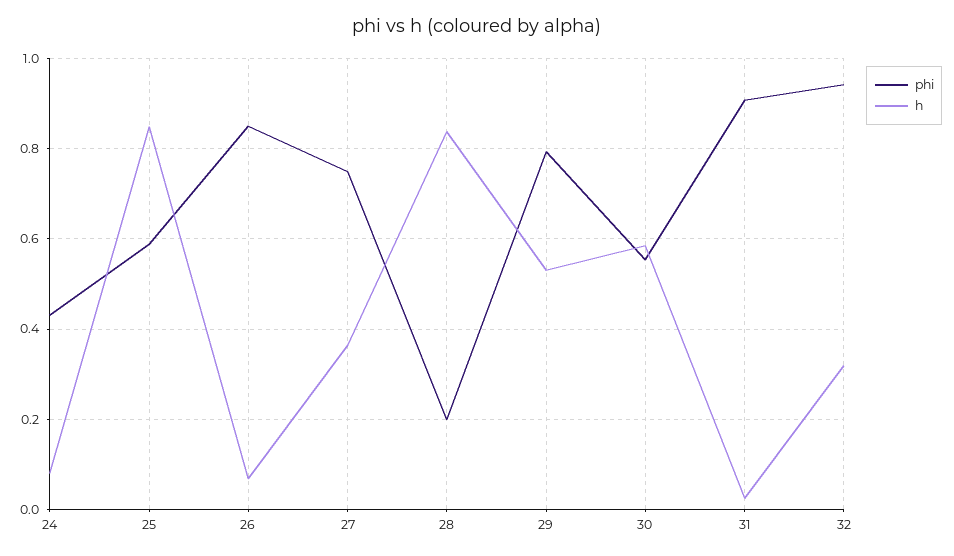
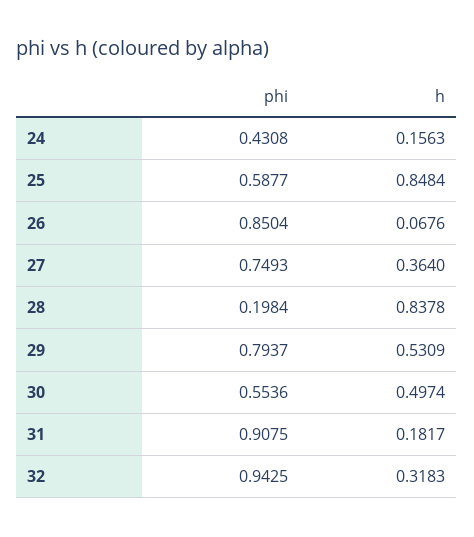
h, 24: 0.08 -> 0.1563
h, 30: 0.58 -> 0.4974
h, 31: 0.02 -> 0.1817

